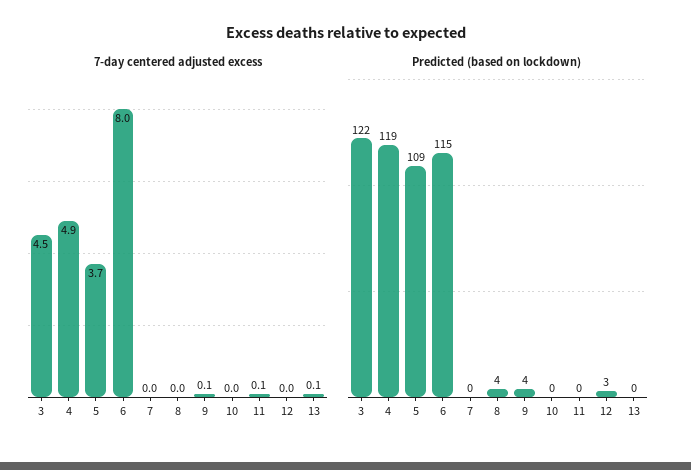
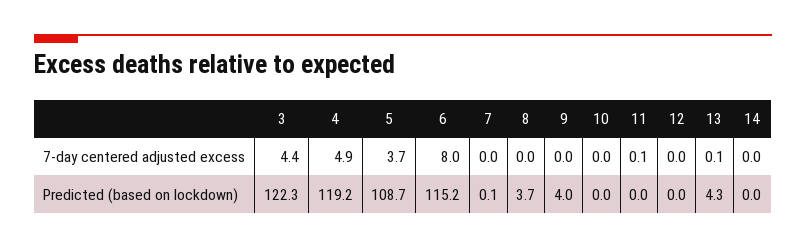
7-day centered adjusted excess, 3: 4.5 -> 4.4
7-day centered adjusted excess, 9: 0.1 -> 0
Predicted (based on lockdown), 12: 3 -> 0
Predicted (based on lockdown), 13: 0 -> 4.3
7-day centered adjusted excess, 14: none -> 0
Predicted (based on lockdown), 14: none -> 0

